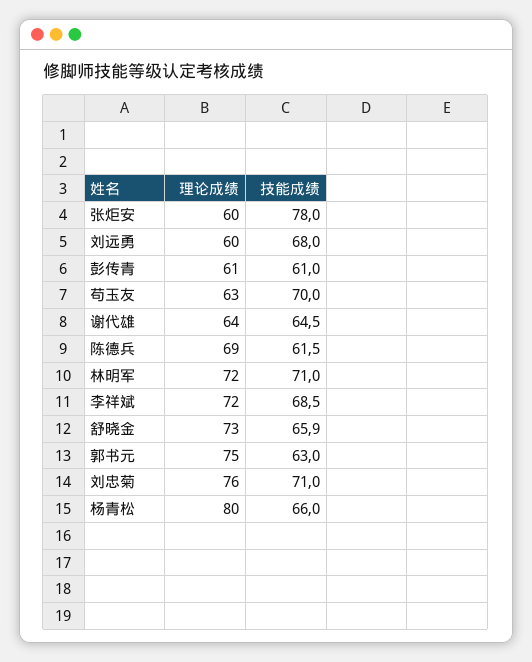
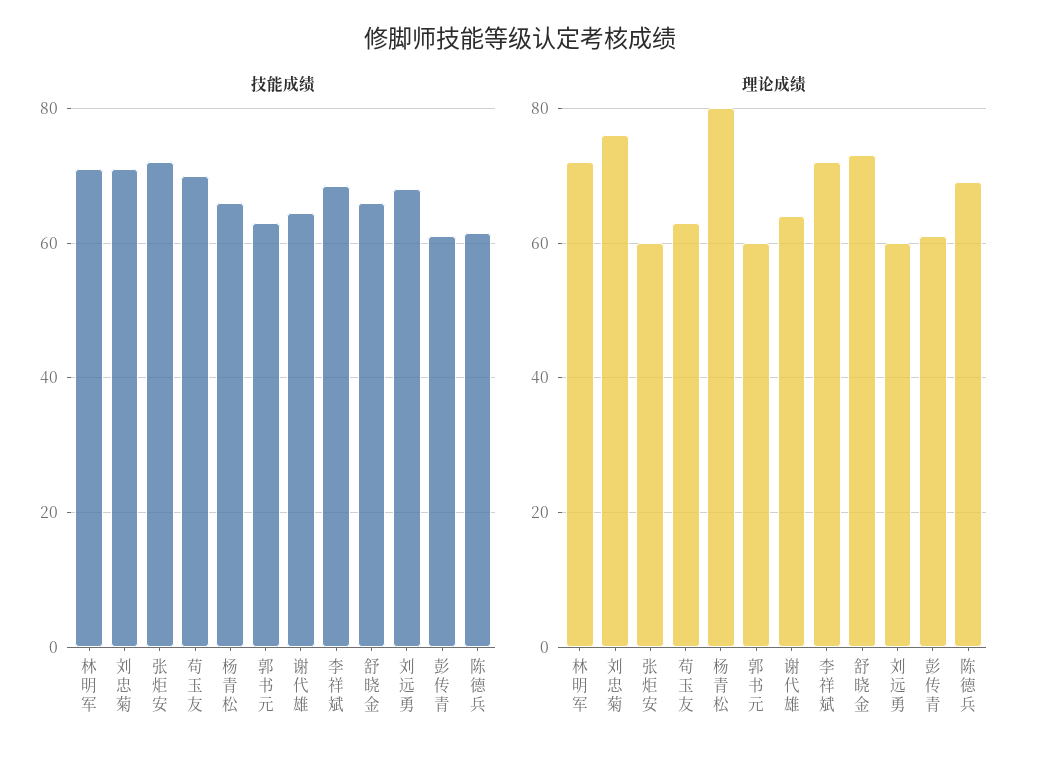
技能成绩, 张炬安: 78 -> 72
理论成绩, 郭书元: 75 -> 60

